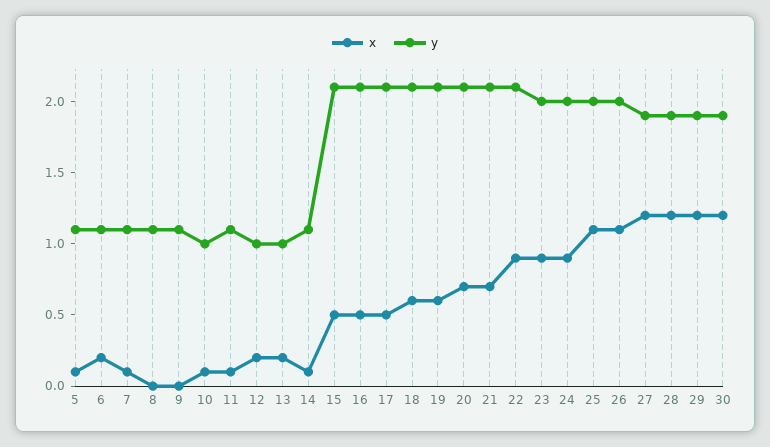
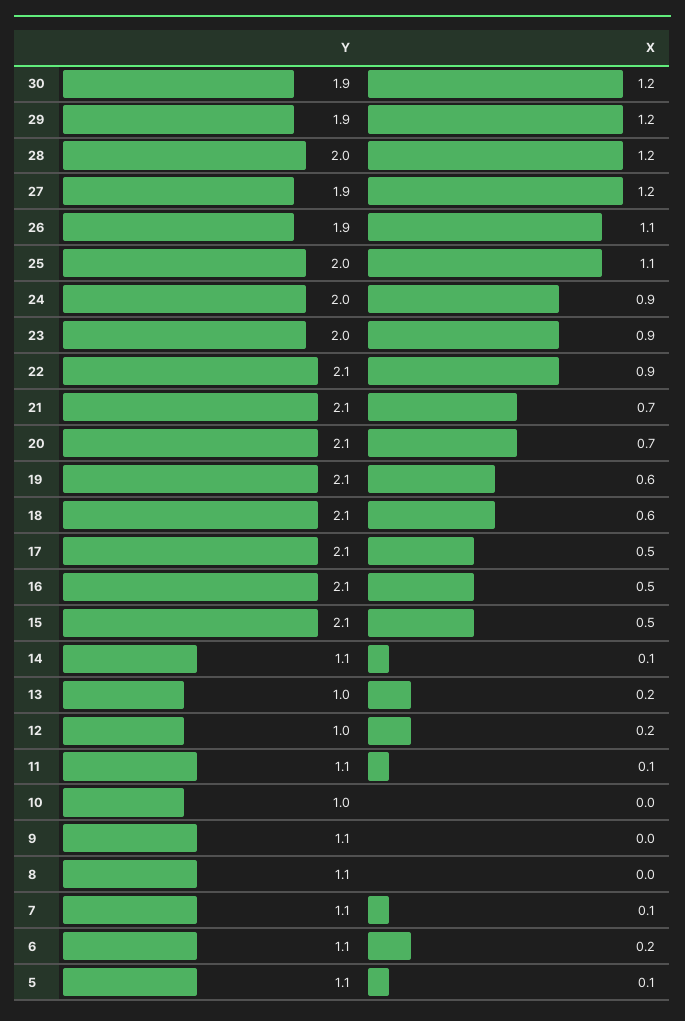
x, 10: 0.1 -> 0
y, 26: 2 -> 1.9
y, 28: 1.9 -> 2

